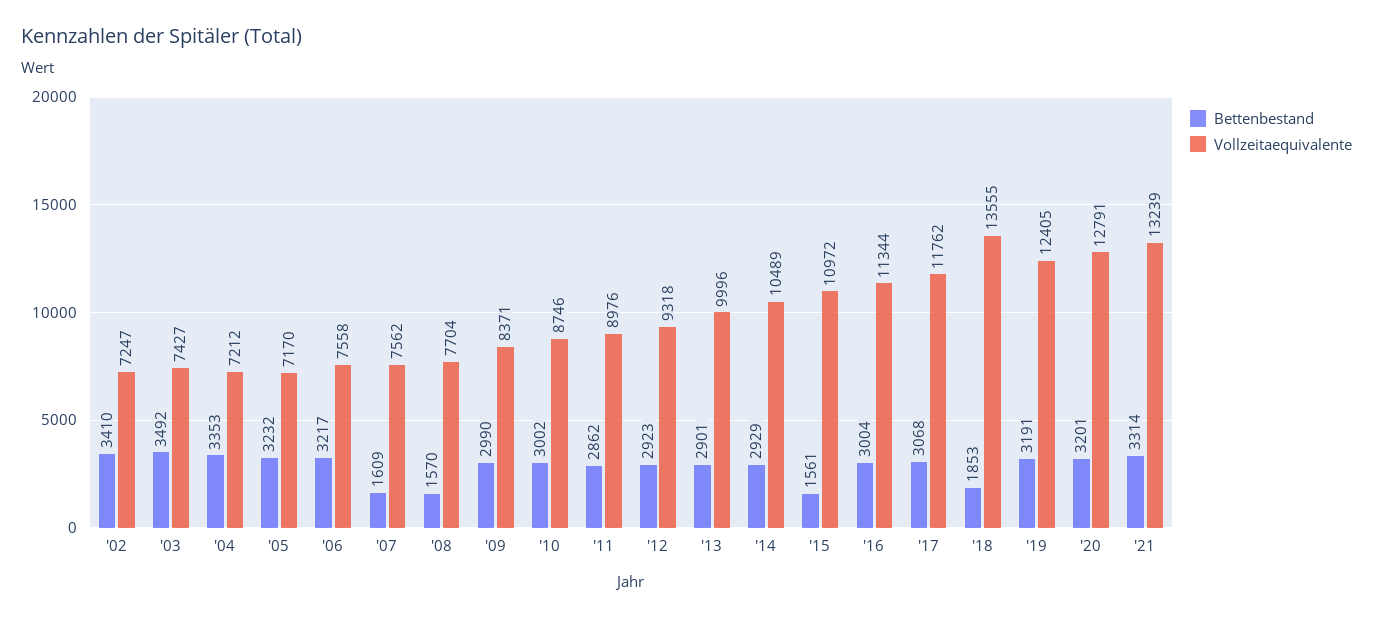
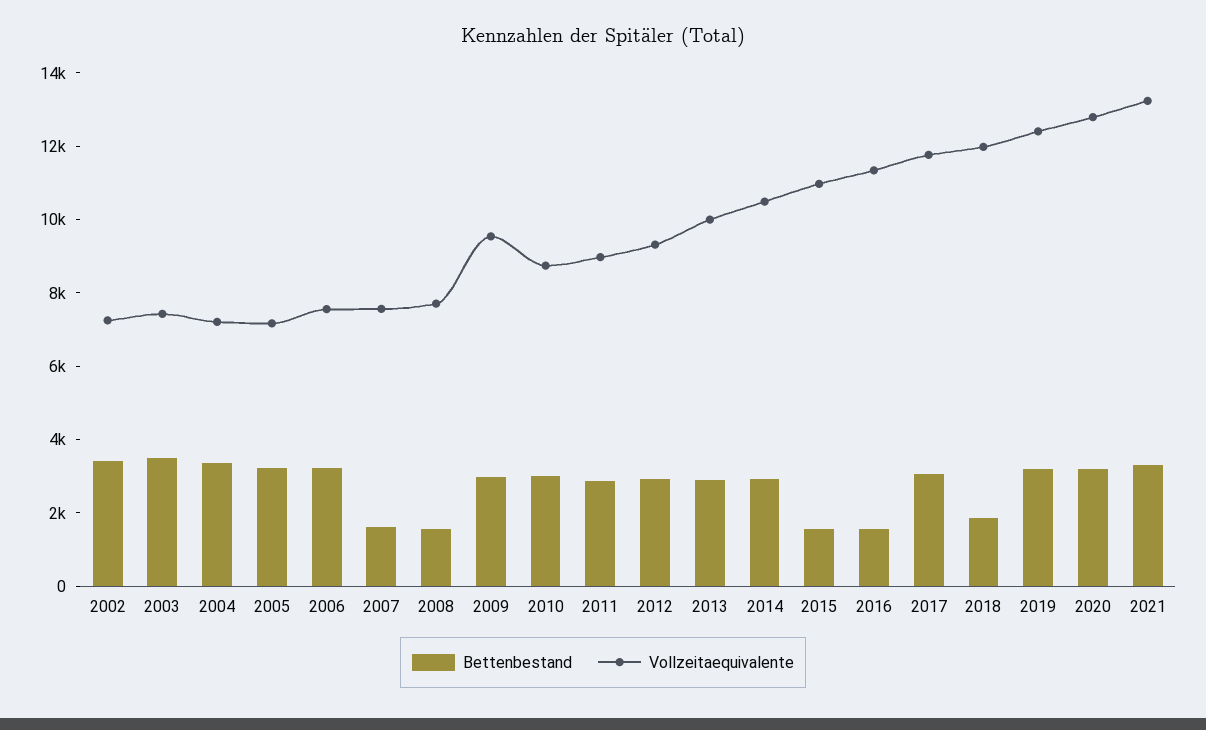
Vollzeitaequivalente, '09: 8371 -> 9500
Bettenbestand, '16: 3004 -> 1500
Vollzeitaequivalente, '18: 13555 -> 12000

